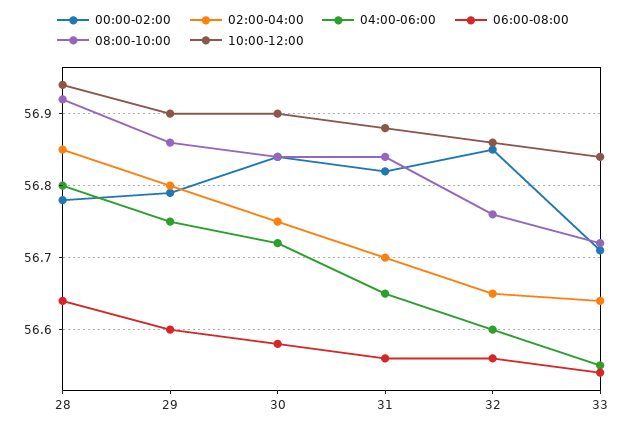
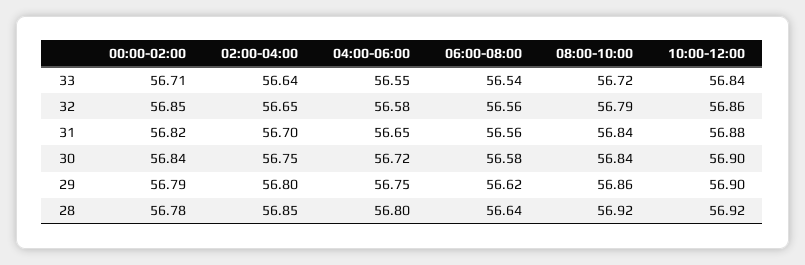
10:00-12:00, 28: 56.94 -> 56.92
06:00-08:00, 29: 56.6 -> 56.62
04:00-06:00, 32: 56.6 -> 56.58
08:00-10:00, 32: 56.76 -> 56.79

